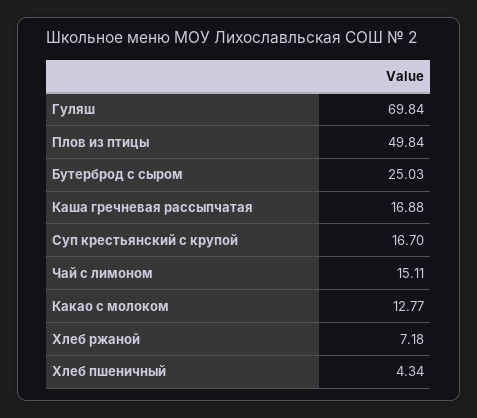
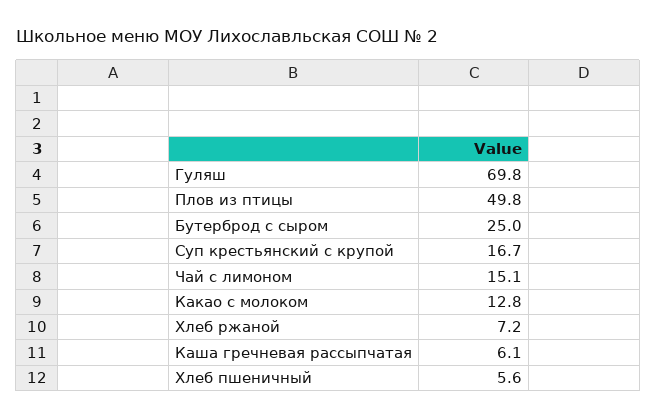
Каша гречневая рассыпчатая: 16.88 -> 6.1
Хлеб пшеничный: 4.34 -> 5.6

